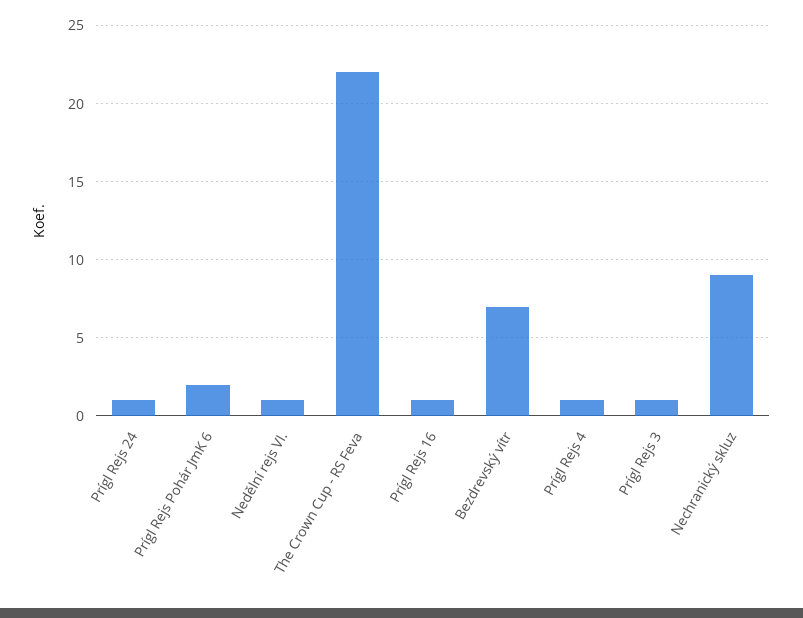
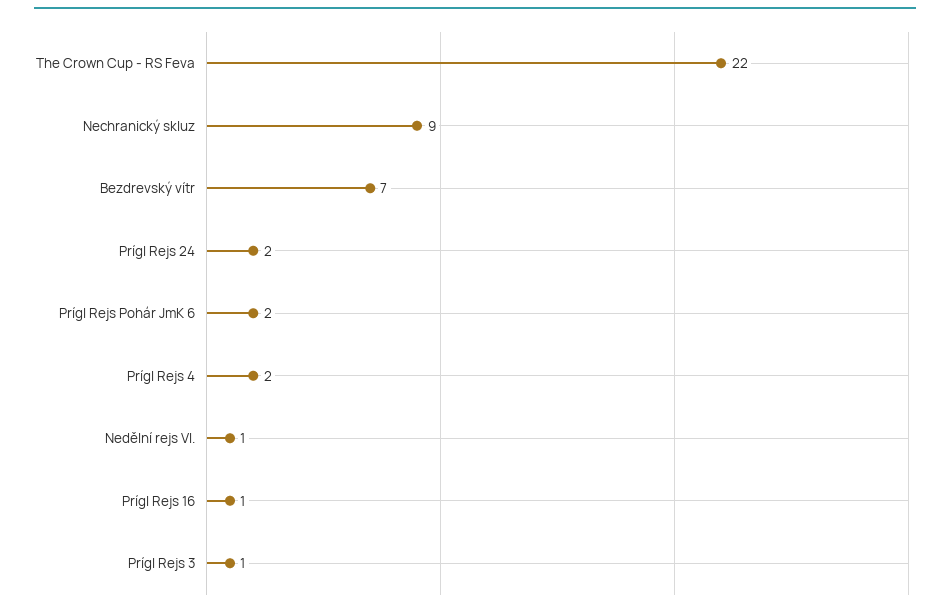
Prígl Rejs 24: 1 -> 2
Prígl Rejs 4: 1 -> 2

